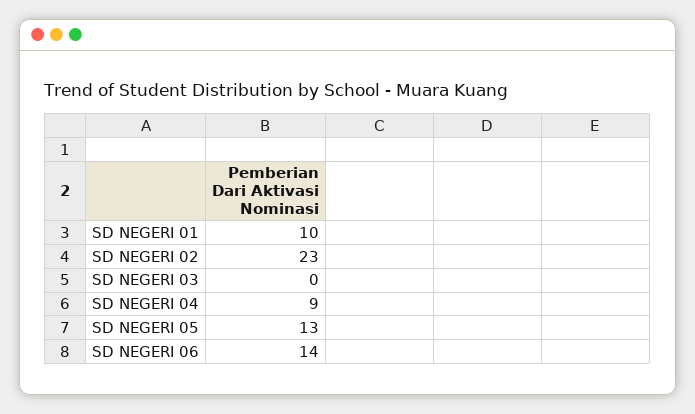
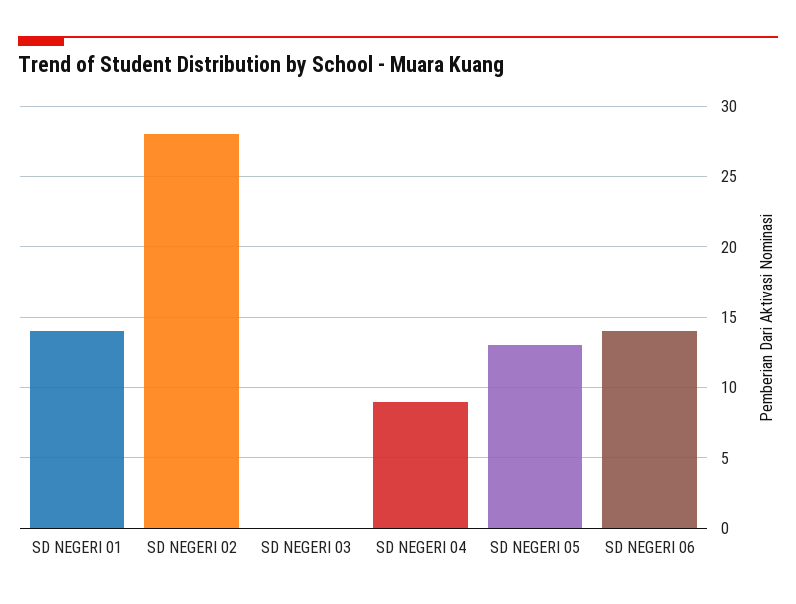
SD NEGERI 01: 10 -> 14
SD NEGERI 02: 23 -> 28

